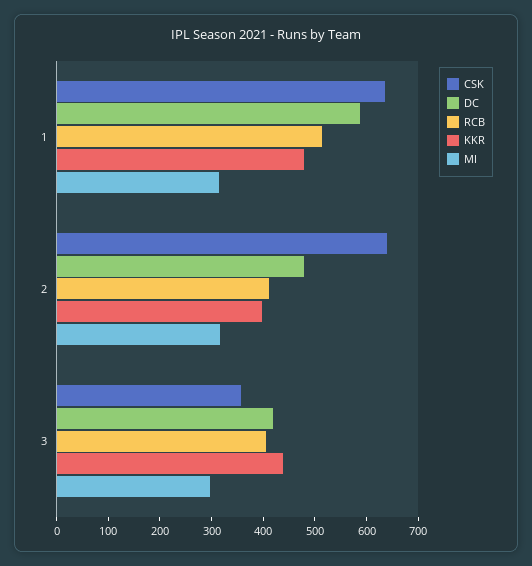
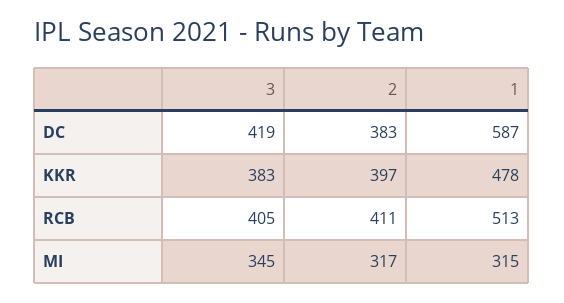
CSK, 1: 640 -> none
CSK, 2: 640 -> none
DC, 2: 480 -> 383
CSK, 3: 360 -> none
KKR, 3: 440 -> 383
MI, 3: 300 -> 345

